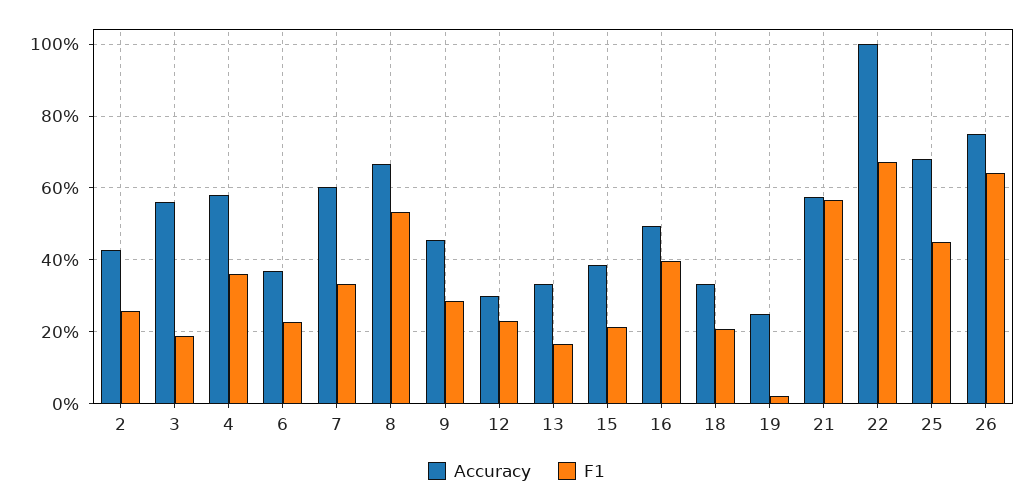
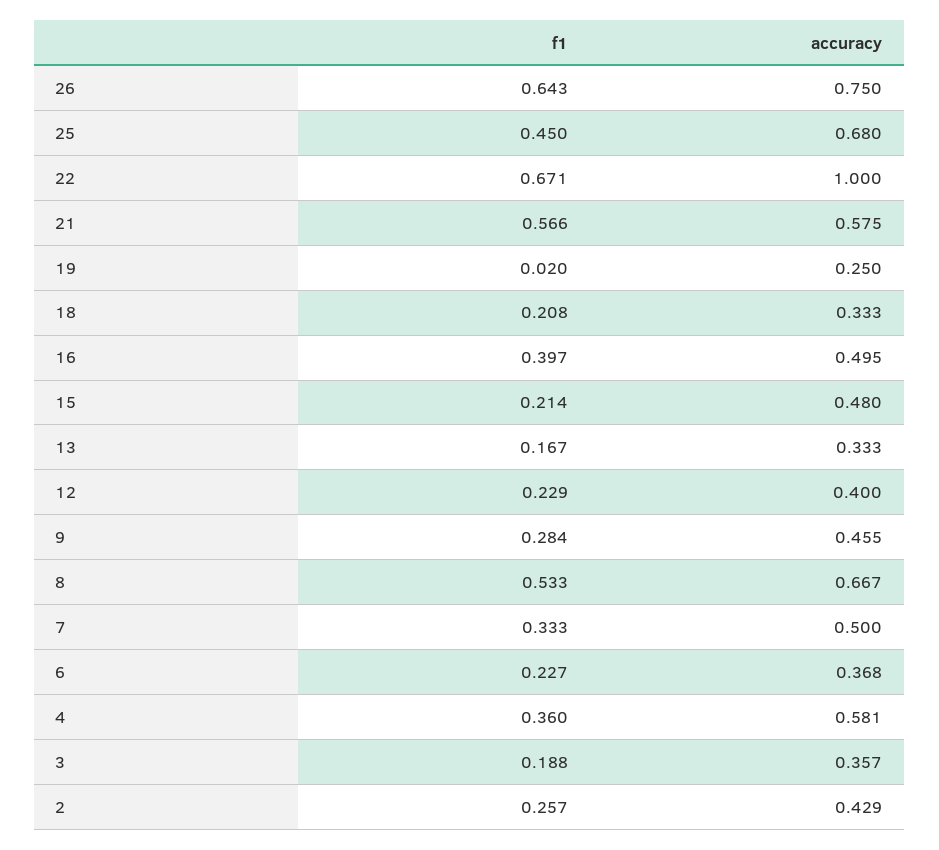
Accuracy, 3: 0.56 -> 0.357
Accuracy, 7: 0.6 -> 0.5
Accuracy, 12: 0.3 -> 0.4
Accuracy, 15: 0.38 -> 0.48

